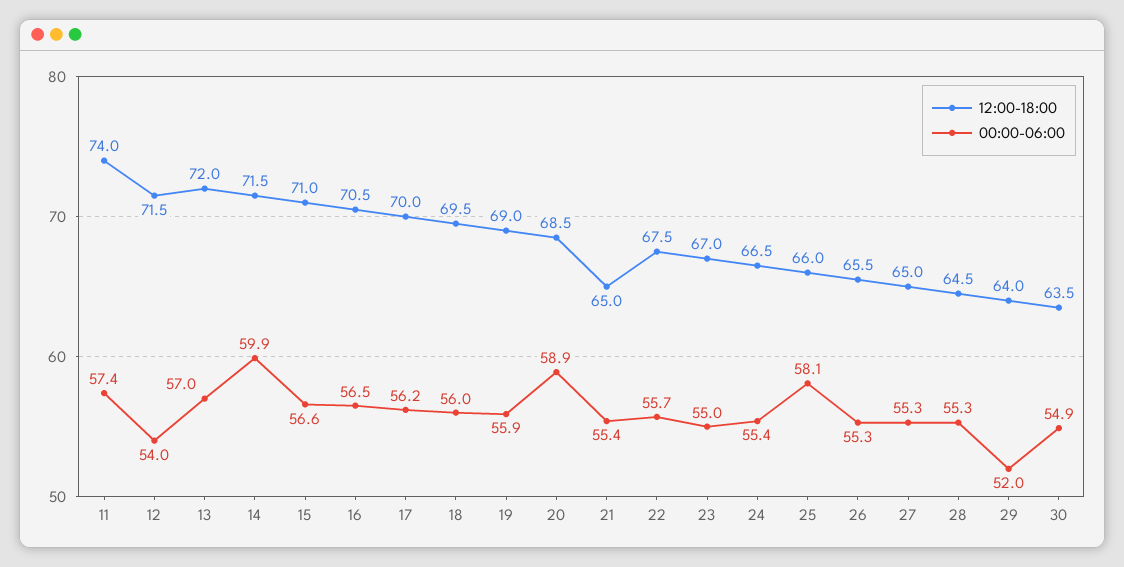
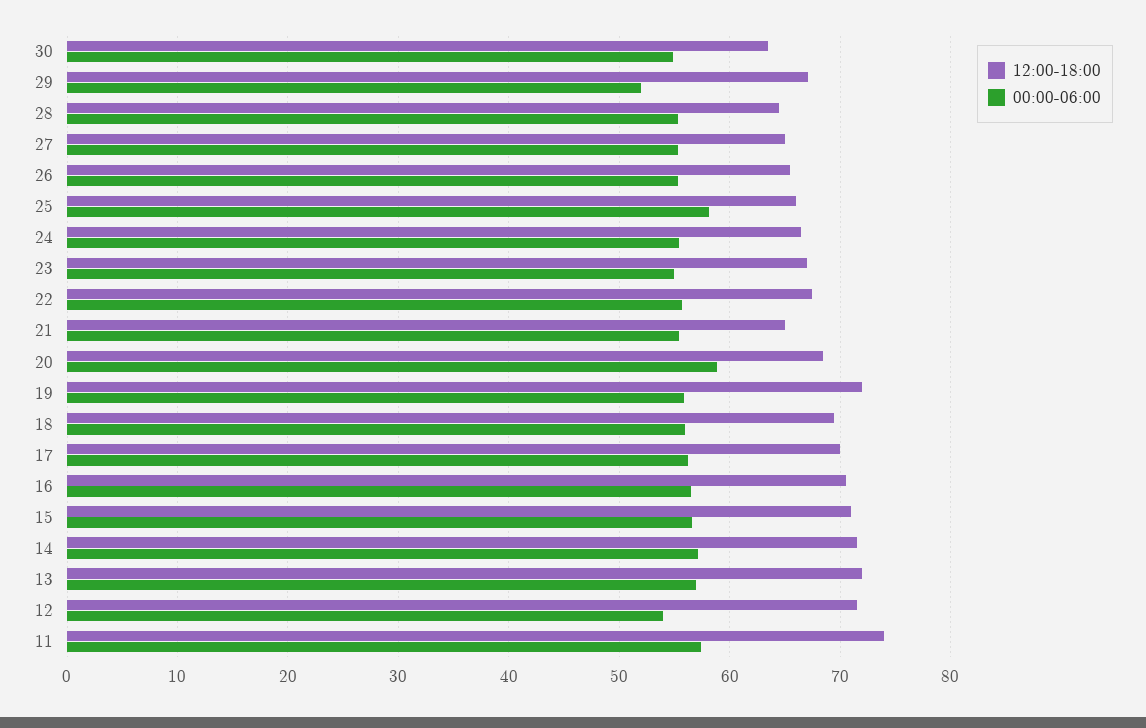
00:00-06:00, 14: 59.9 -> 57
12:00-18:00, 19: 69 -> 72
12:00-18:00, 29: 64 -> 67

